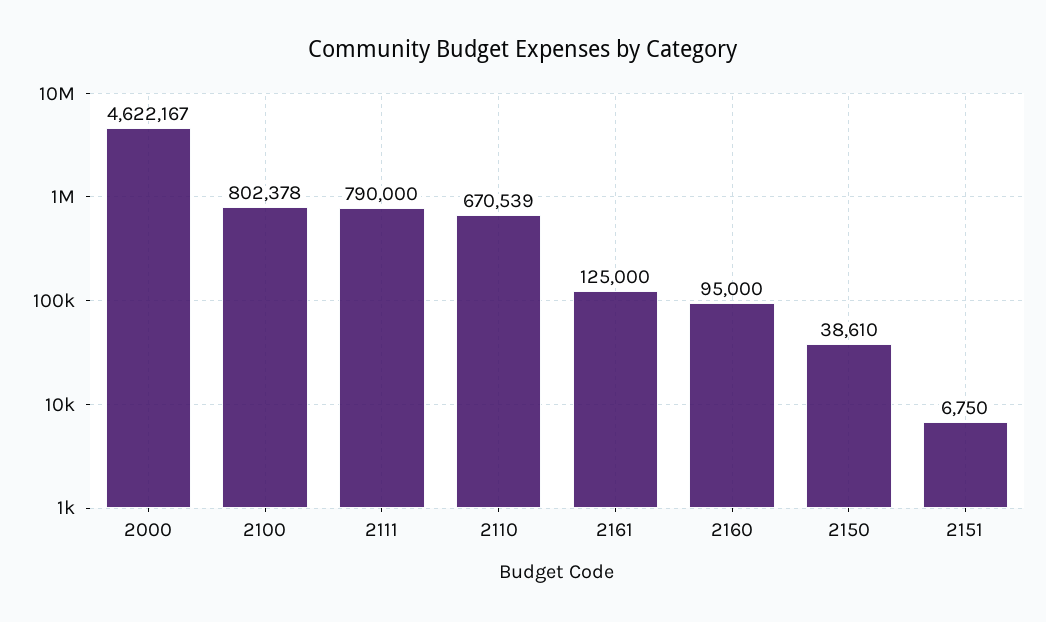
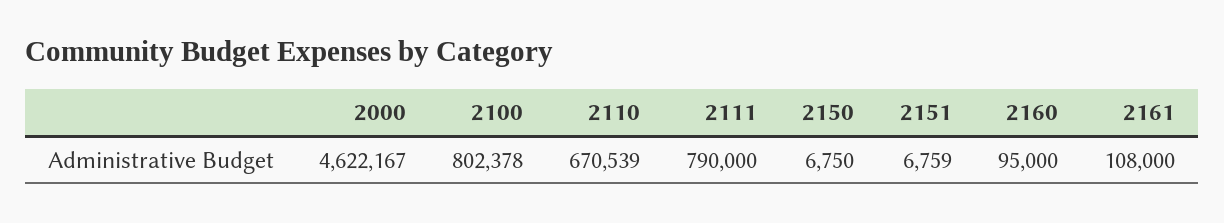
2161: 125000 -> 108000
2150: 38610 -> 6750
2151: 6750 -> 6759

